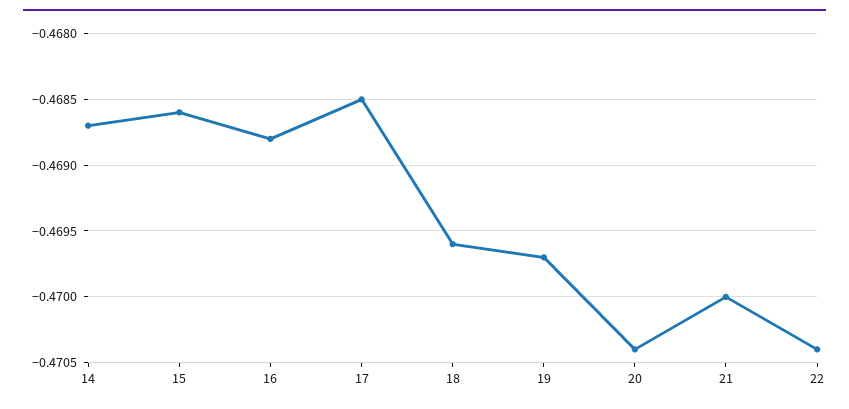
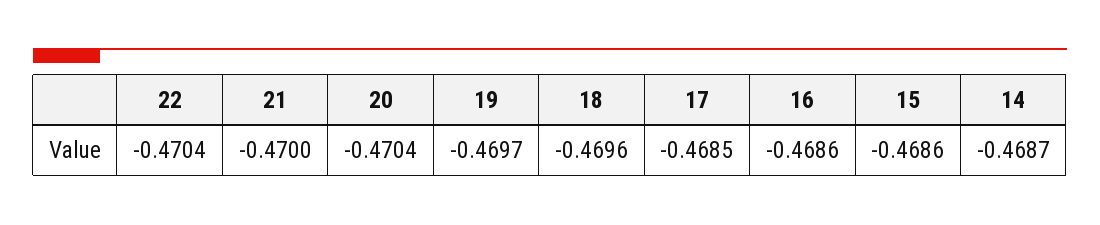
16: -0.4688 -> -0.4686

